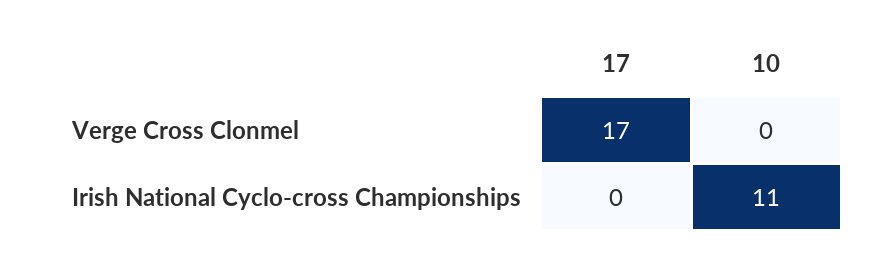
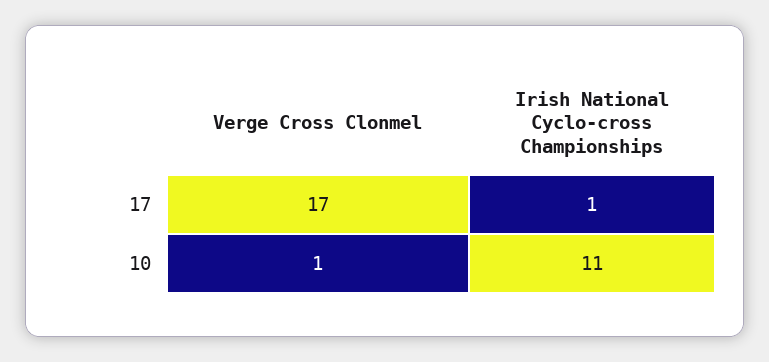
10, Verge Cross Clonmel: 0 -> 1
17, Irish National Cyclo-cross Championships: 0 -> 1

